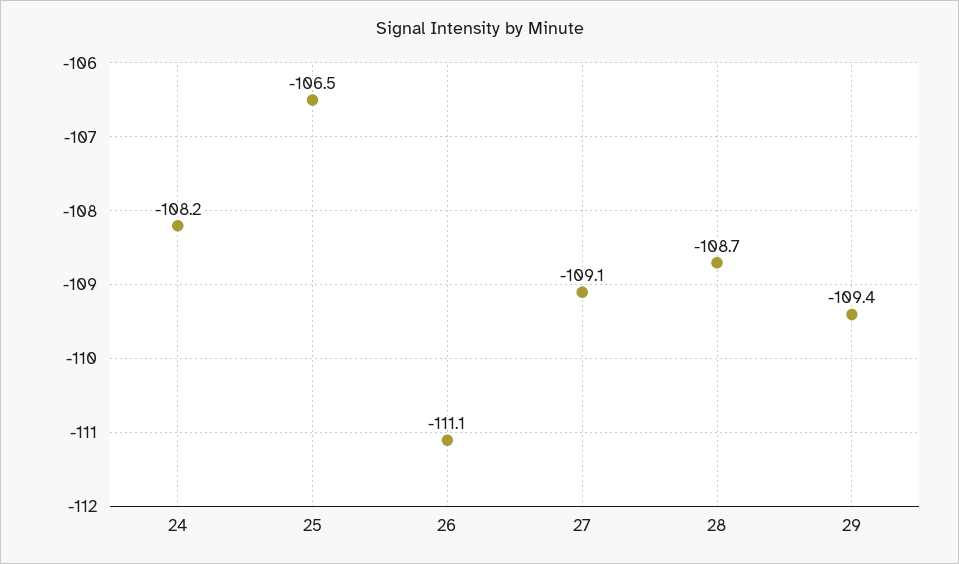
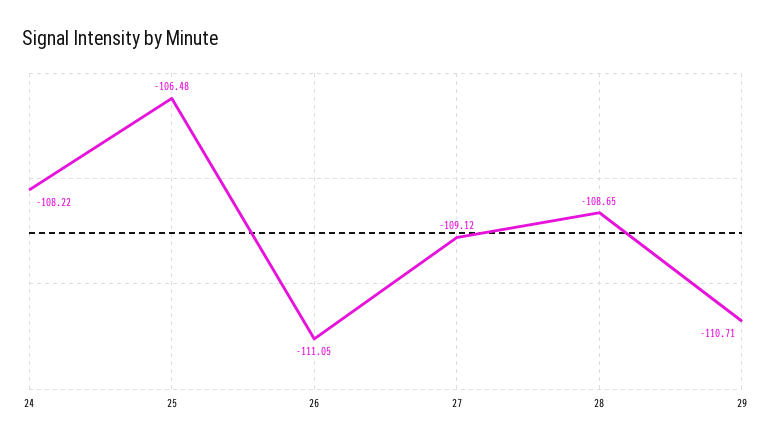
29: -109.4 -> -110.71

